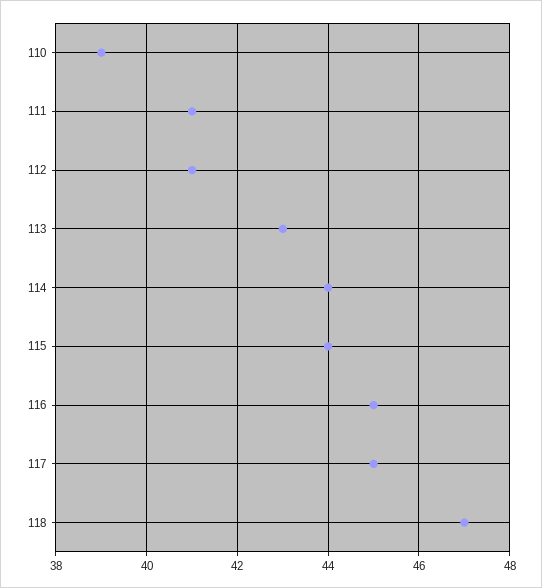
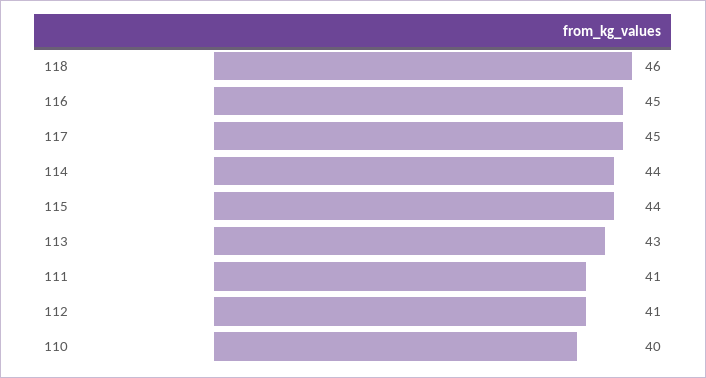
110: 39 -> 40
118: 47 -> 46

